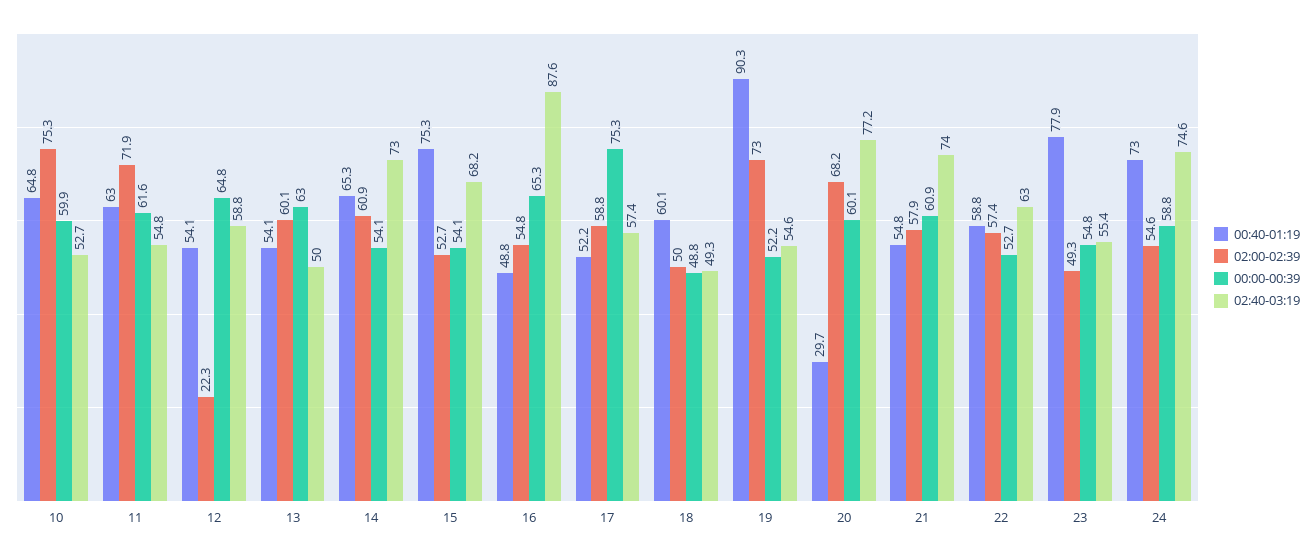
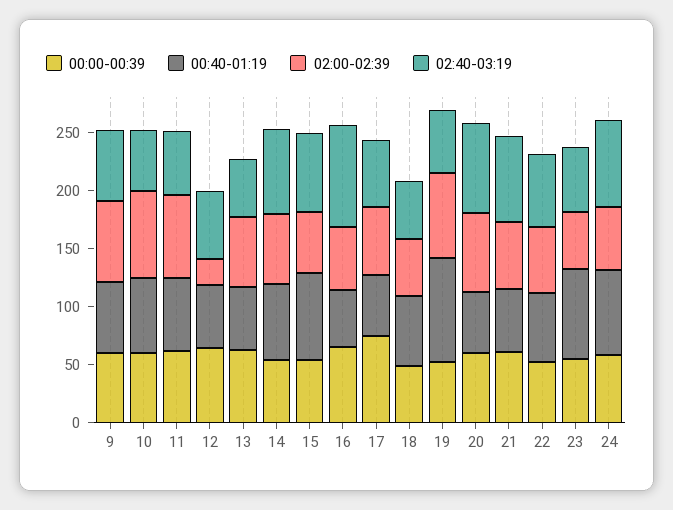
00:40-01:19, 20: 29.7 -> 50
00:00-00:39, 9: none -> 60
00:40-01:19, 9: none -> 60
02:00-02:39, 9: none -> 70
02:40-03:19, 9: none -> 60

